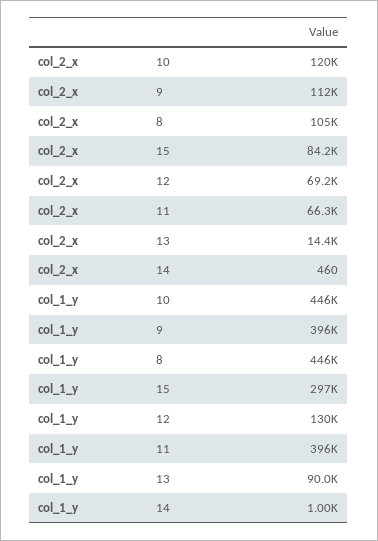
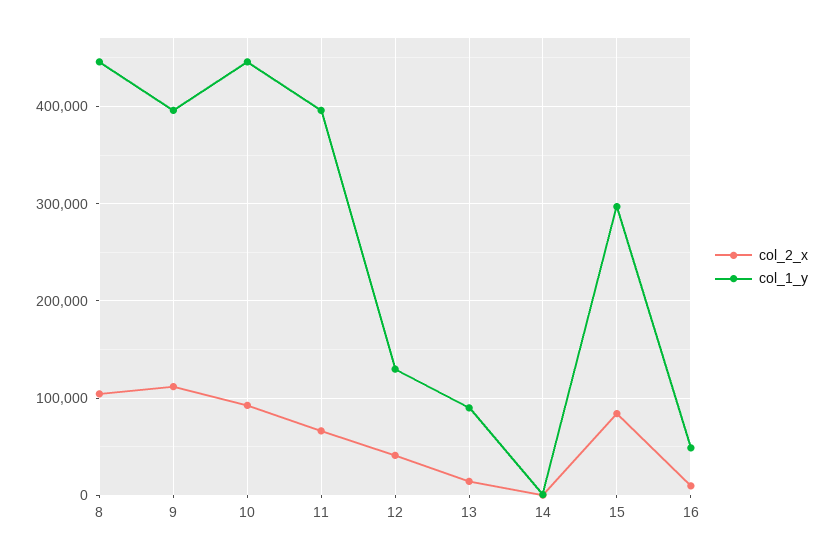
col_2_x, 10: 120000 -> 90000
col_2_x, 12: 69200 -> 40000
col_2_x, 16: none -> 10000
col_1_y, 16: none -> 50000

